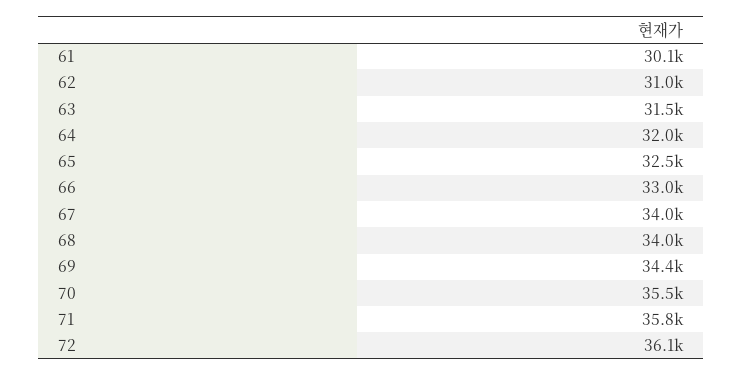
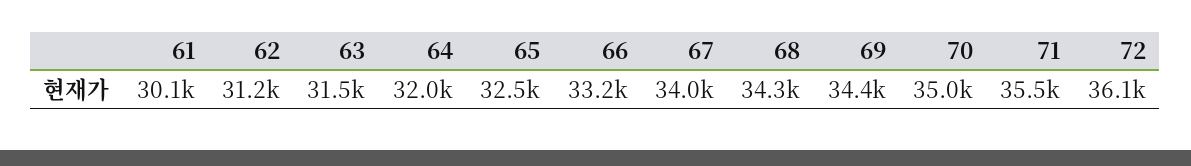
62: 31000 -> 31200
66: 33000 -> 33200
68: 34000 -> 34300
70: 35500 -> 35000
71: 35800 -> 35500

